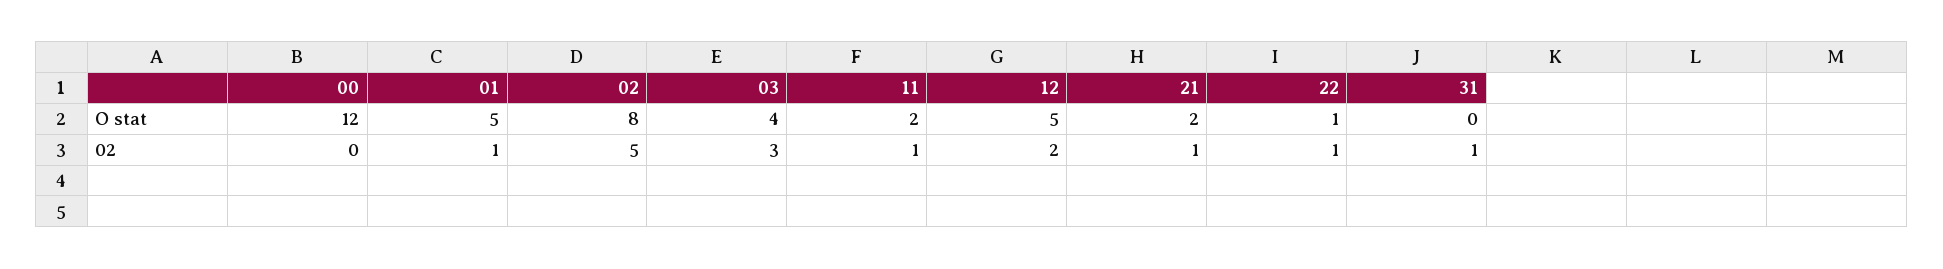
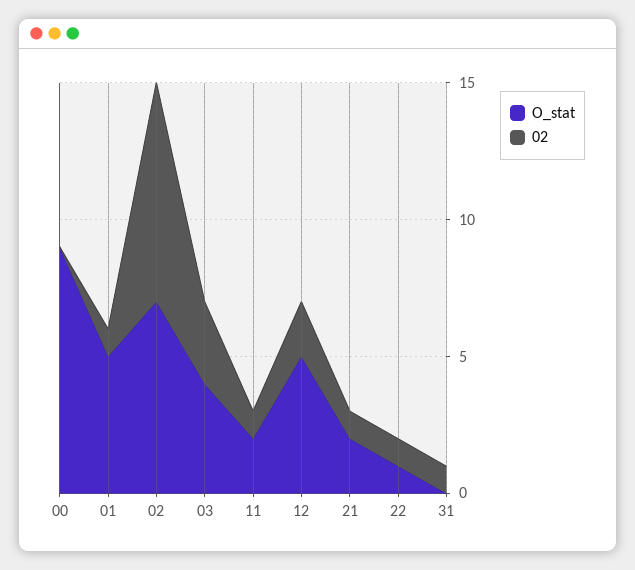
O stat, 00: 12 -> 9
O stat, 02: 8 -> 7
02, 02: 5 -> 8

